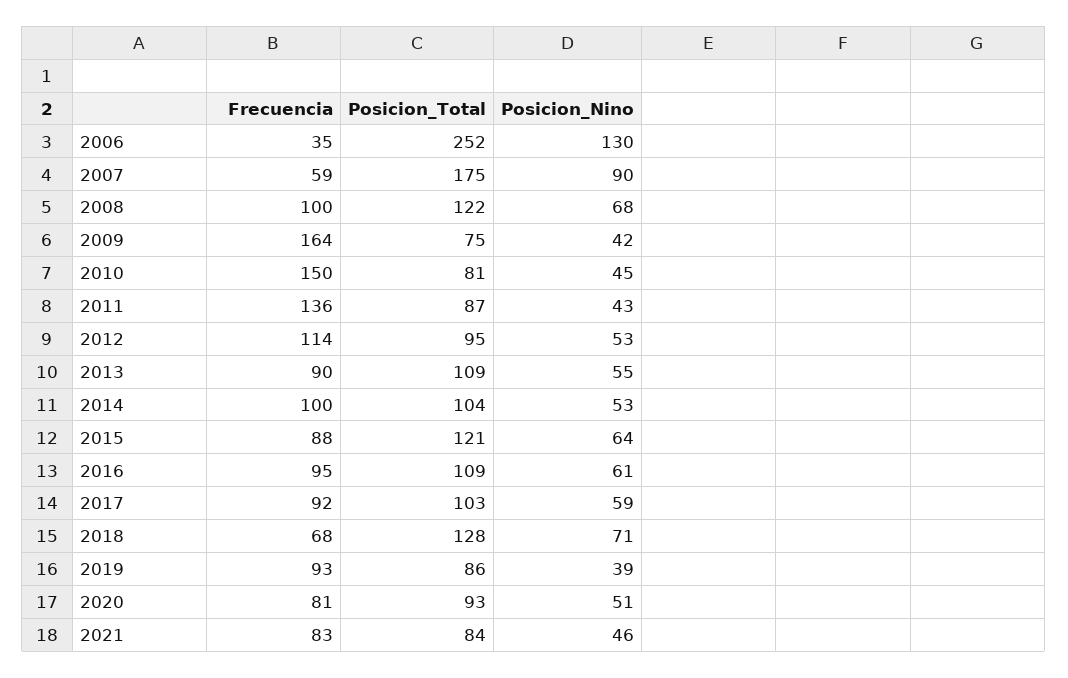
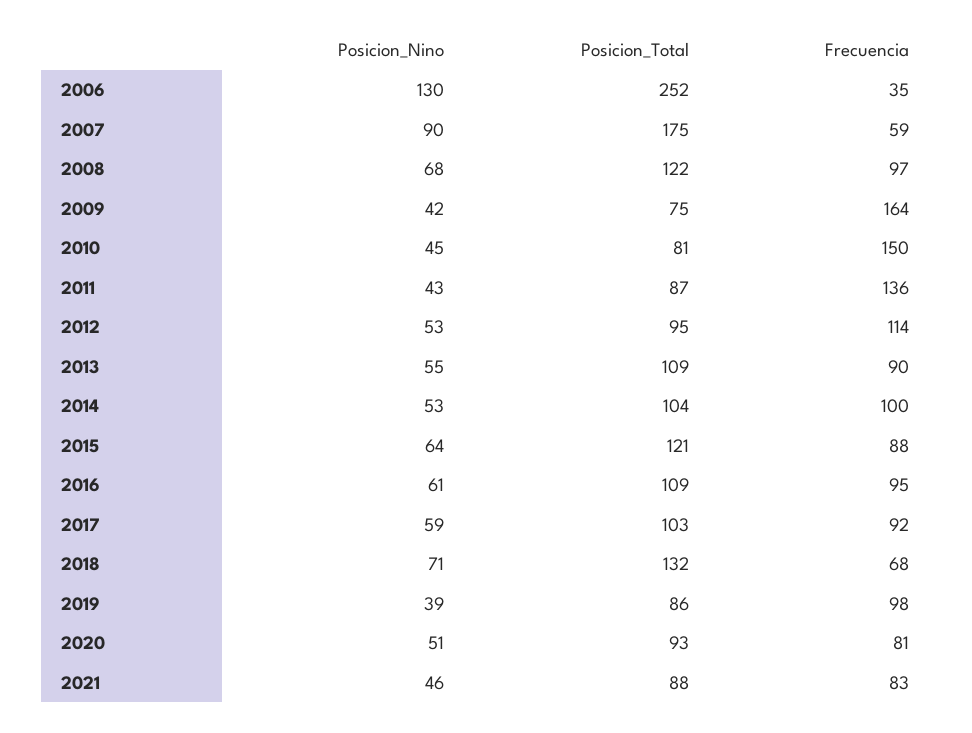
Frecuencia, 2008: 100 -> 97
Posicion_Total, 2018: 128 -> 132
Frecuencia, 2019: 93 -> 98
Posicion_Total, 2021: 84 -> 88

